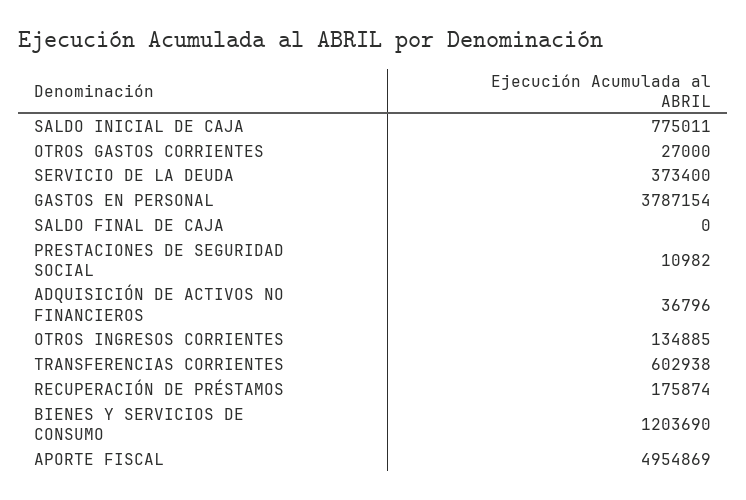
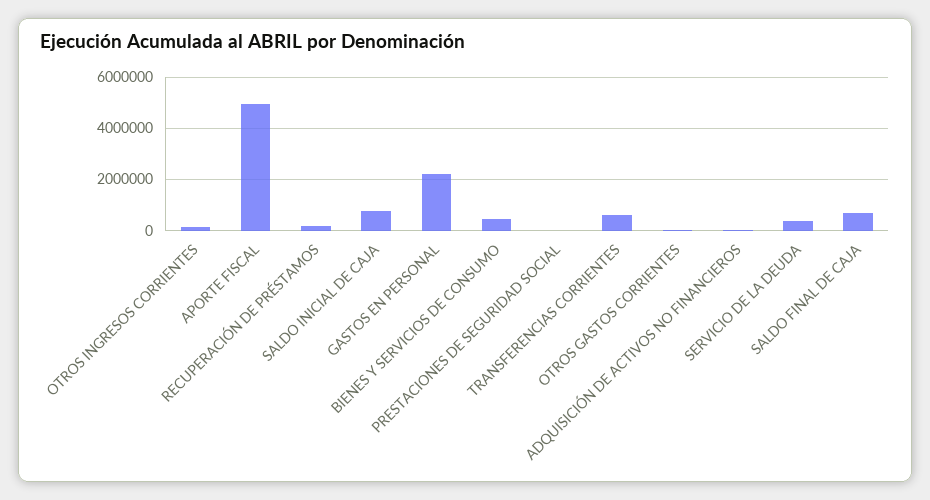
GASTOS EN PERSONAL: 3787154 -> 2250000
SALDO FINAL DE CAJA: 0 -> 750000
BIENES Y SERVICIOS DE CONSUMO: 1203690 -> 500000

